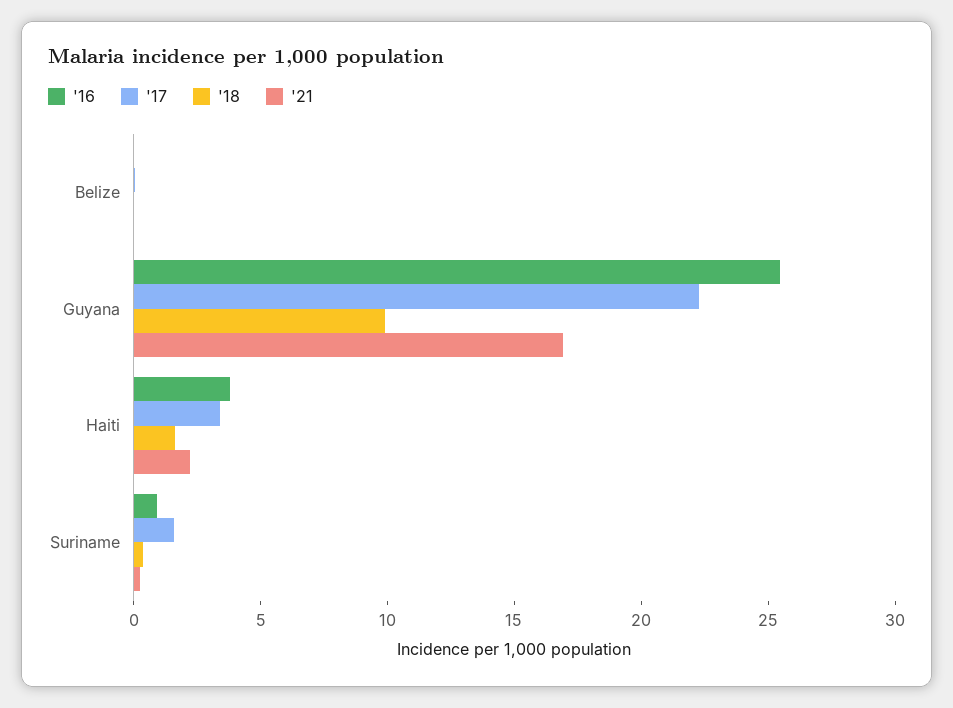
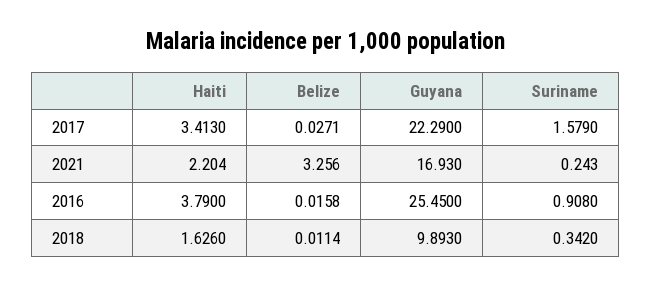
'21, Belize: 0 -> 3.256

